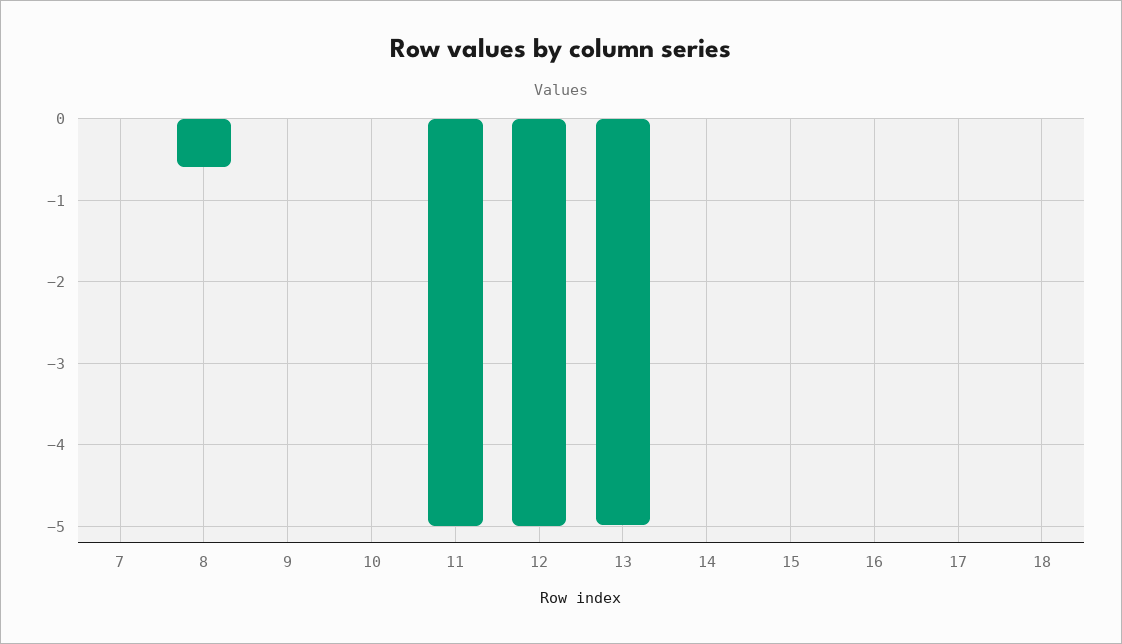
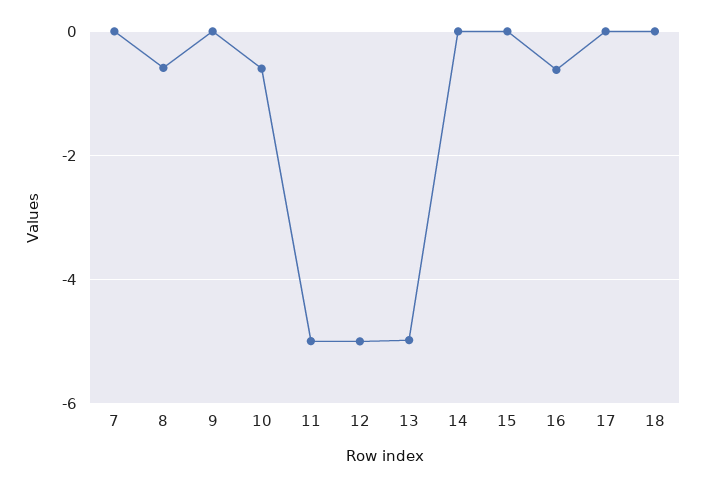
10: 0 -> -0.6
16: 0 -> -0.6

